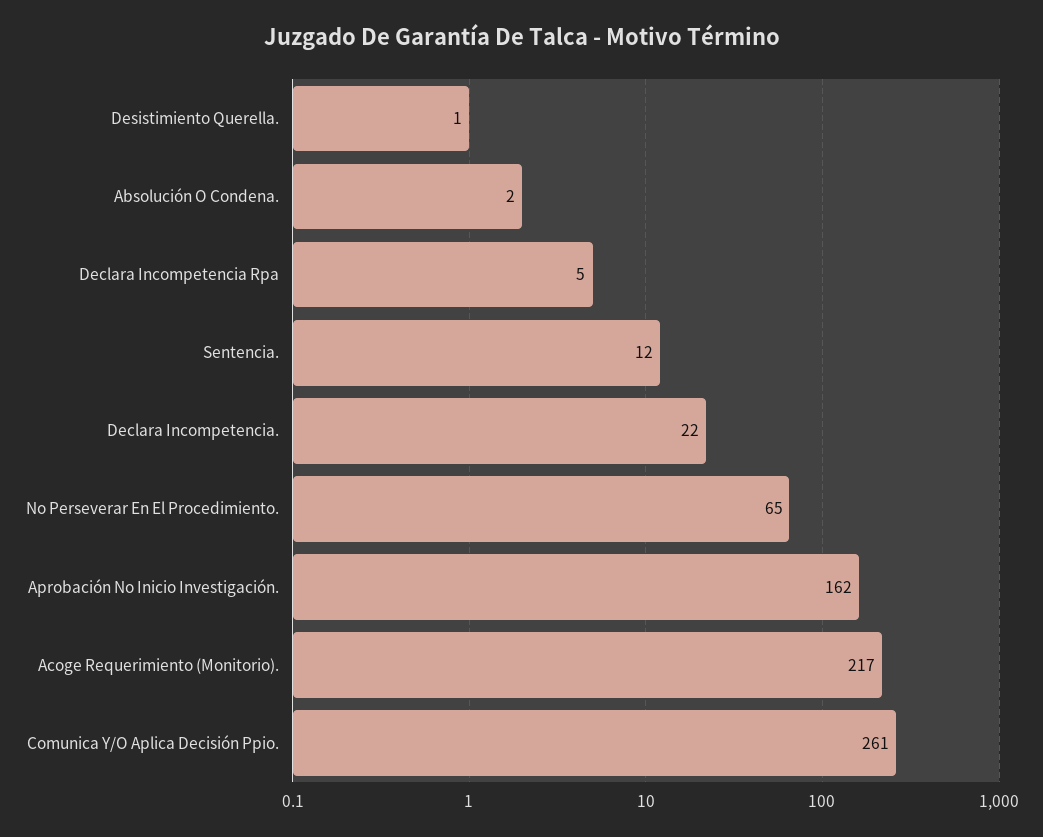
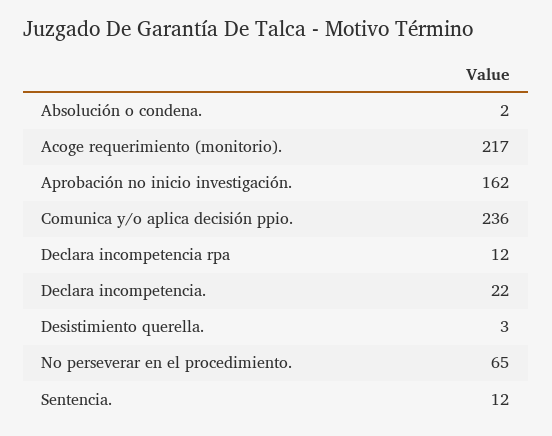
Desistimiento Querella.: 1 -> 3
Declara Incompetencia Rpa: 5 -> 12
Comunica Y/O Aplica Decisión Ppio.: 261 -> 236

